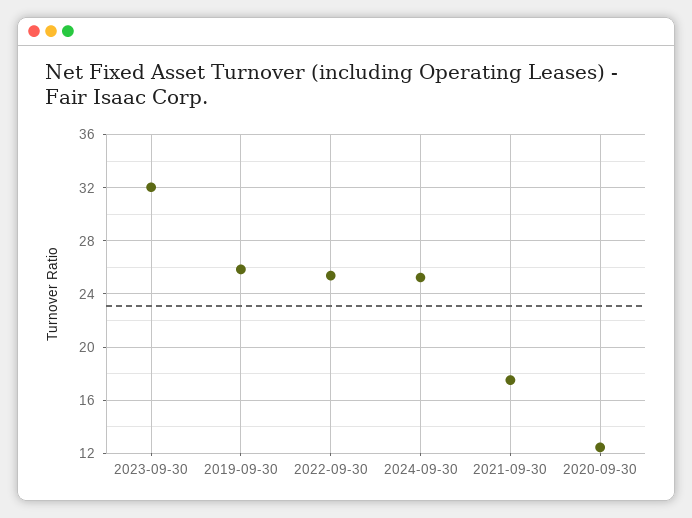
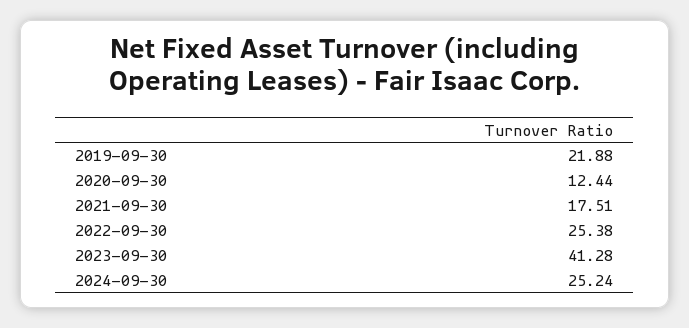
2023-09-30: 32 -> 41.28
2019-09-30: 26 -> 21.88

